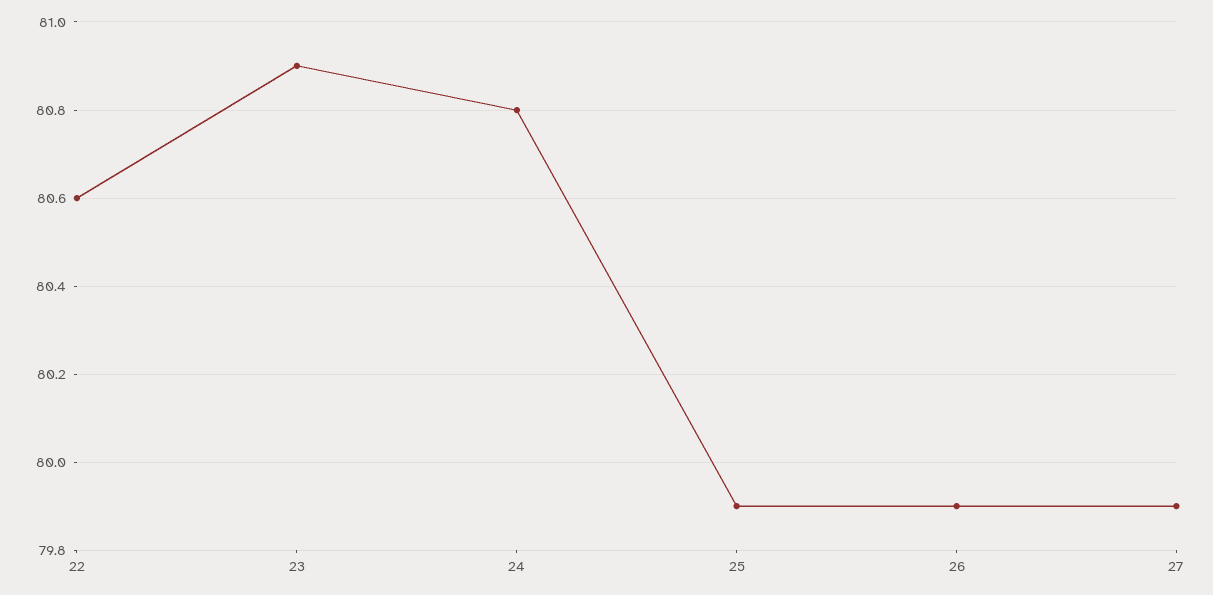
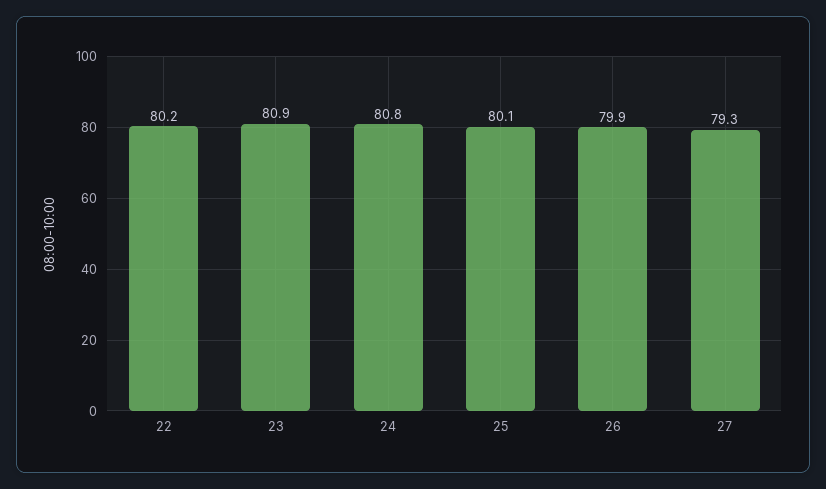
22: 80.6 -> 80.2
25: 79.9 -> 80.1
27: 79.9 -> 79.3

